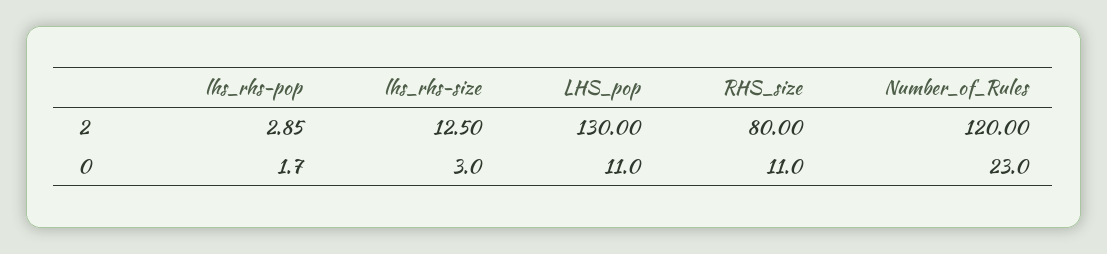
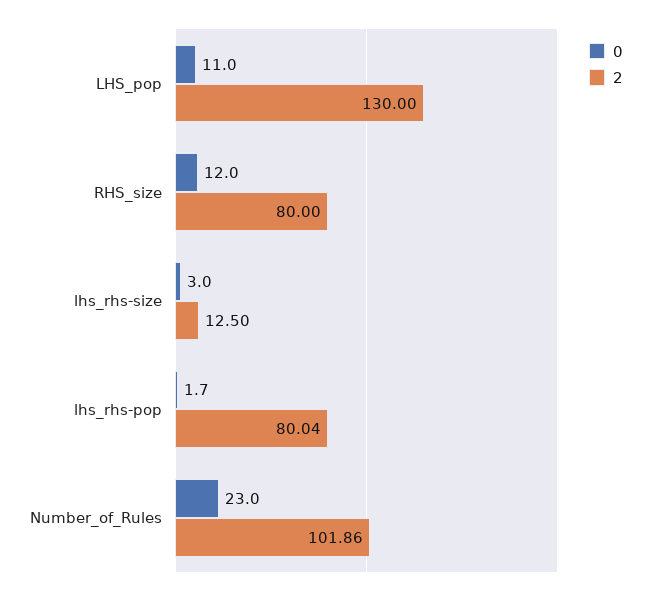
2, lhs_rhs-pop: 2.85 -> 80.04
2, Number_of_Rules: 120 -> 101.86
0, RHS_size: 11 -> 12

